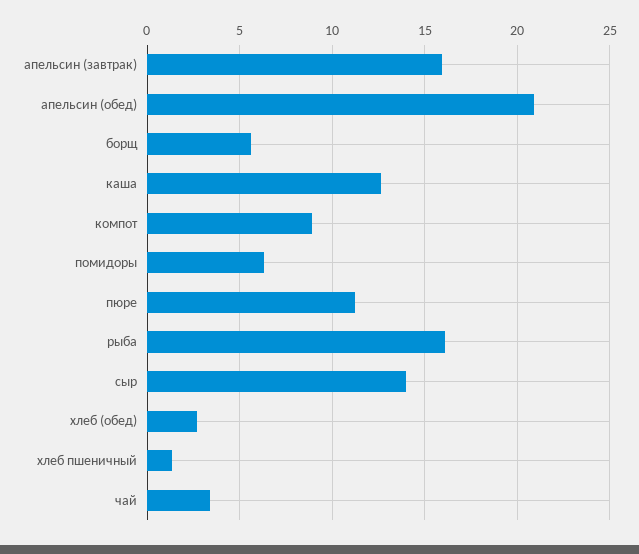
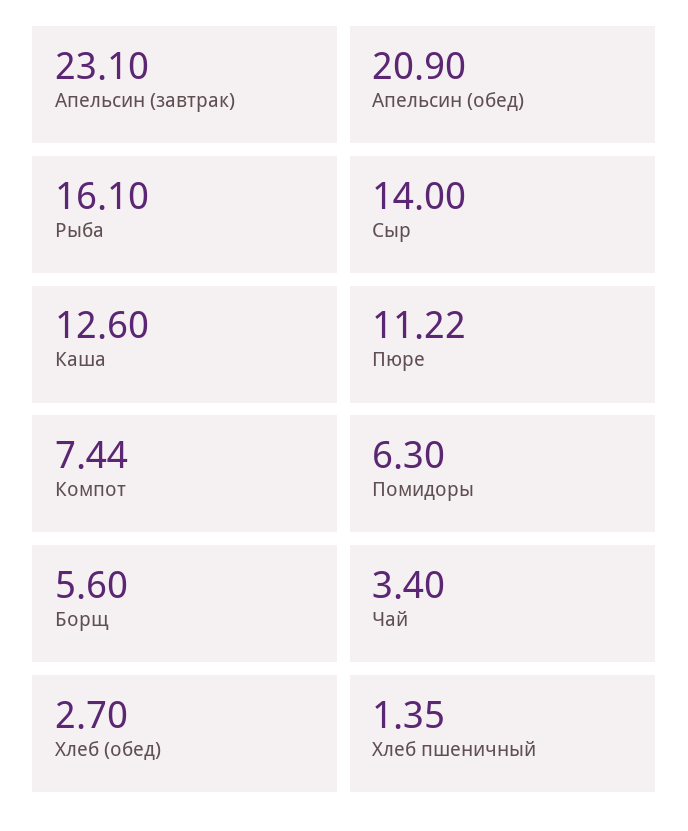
апельсин (завтрак): 16 -> 23.1
компот: 9 -> 7.44

